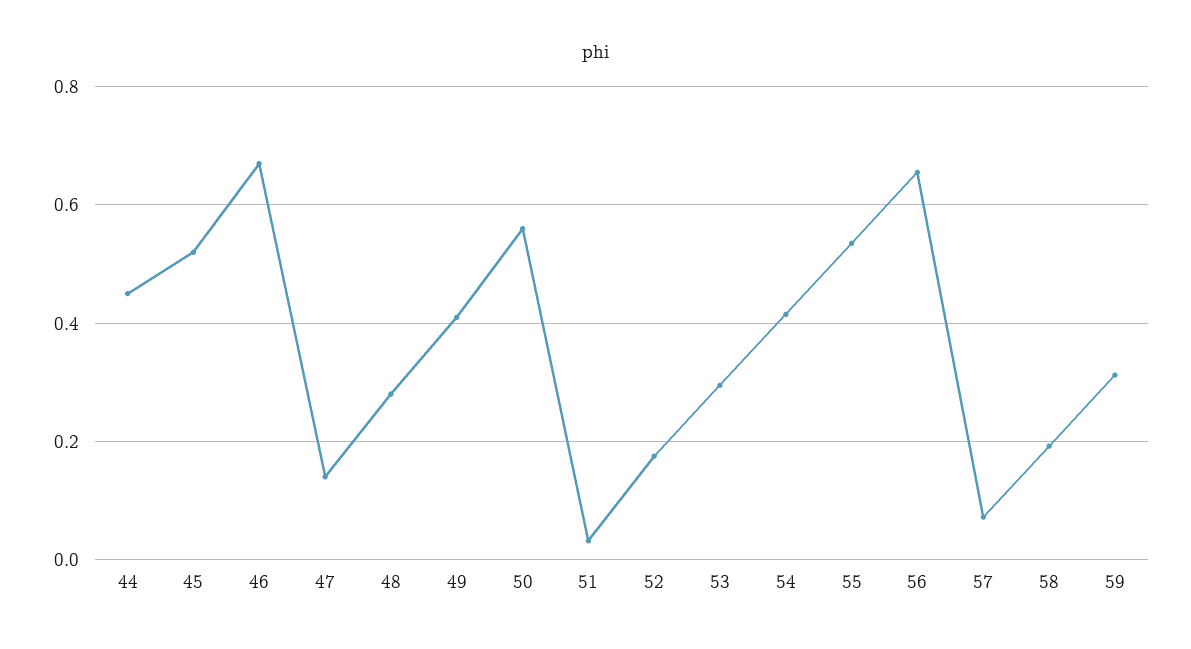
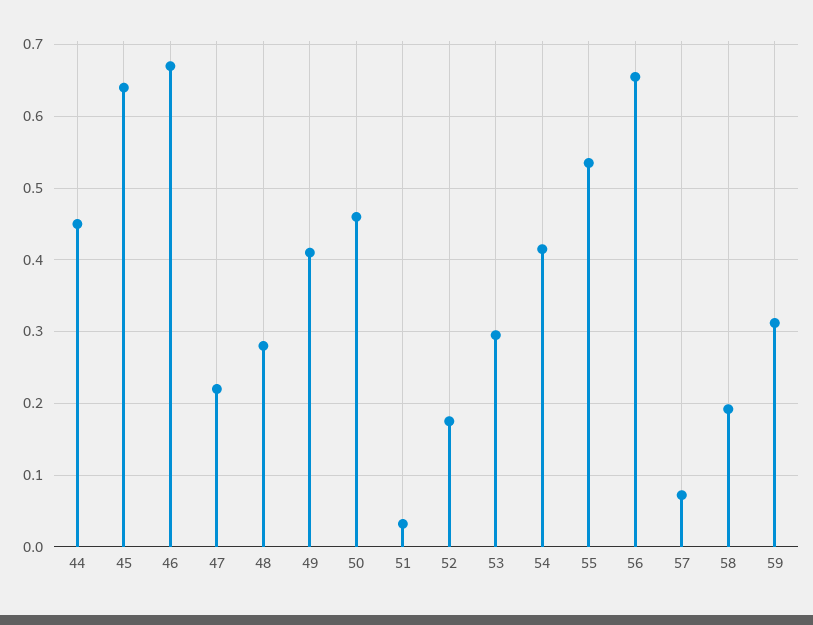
45: 0.52 -> 0.64
47: 0.14 -> 0.22
50: 0.56 -> 0.46

